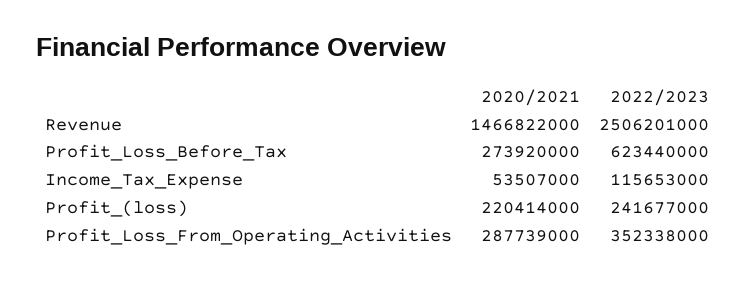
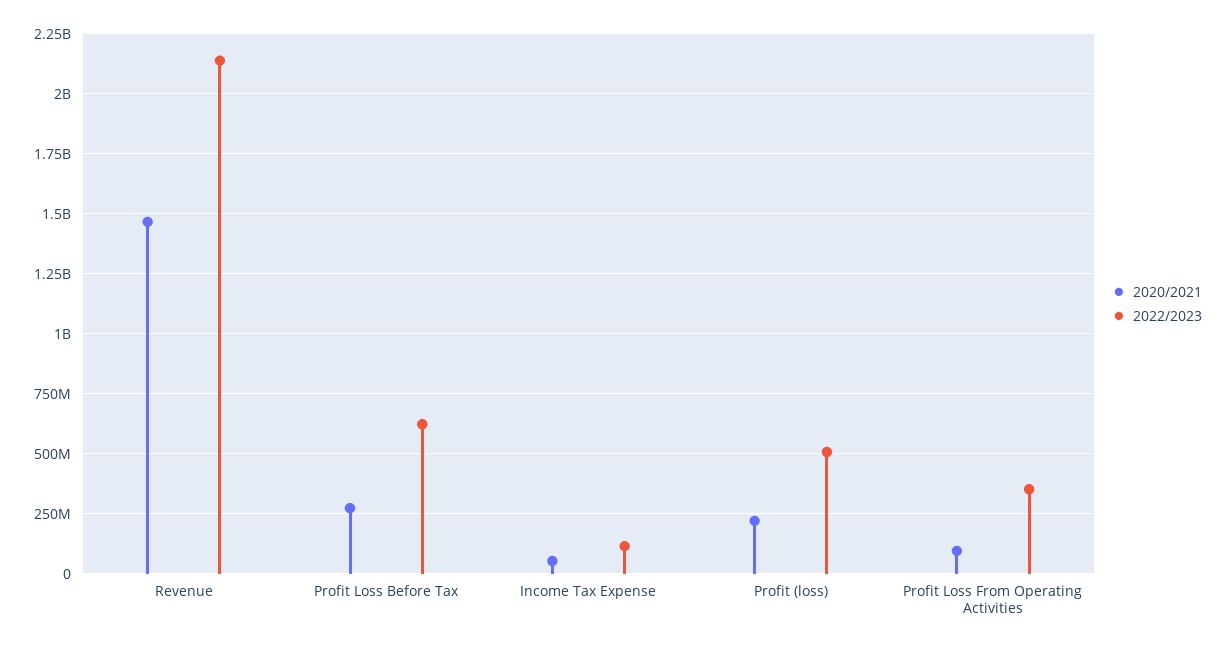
2022/2023, Revenue: 2506201000 -> 2150000000
2022/2023, Profit_(loss): 241677000 -> 500000000
2020/2021, Profit_Loss_From_Operating_Activities: 287739000 -> 100000000

